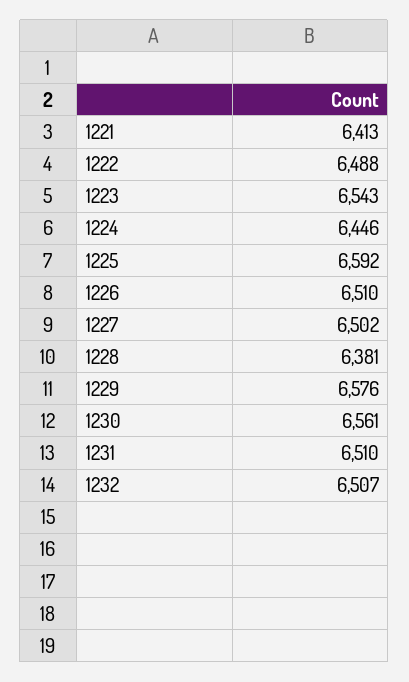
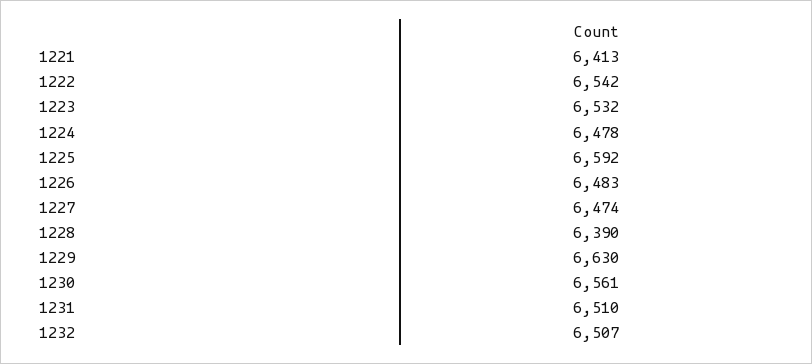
1222: 6488 -> 6542
1223: 6543 -> 6532
1224: 6446 -> 6478
1226: 6510 -> 6483
1227: 6502 -> 6474
1228: 6381 -> 6390
1229: 6576 -> 6630

